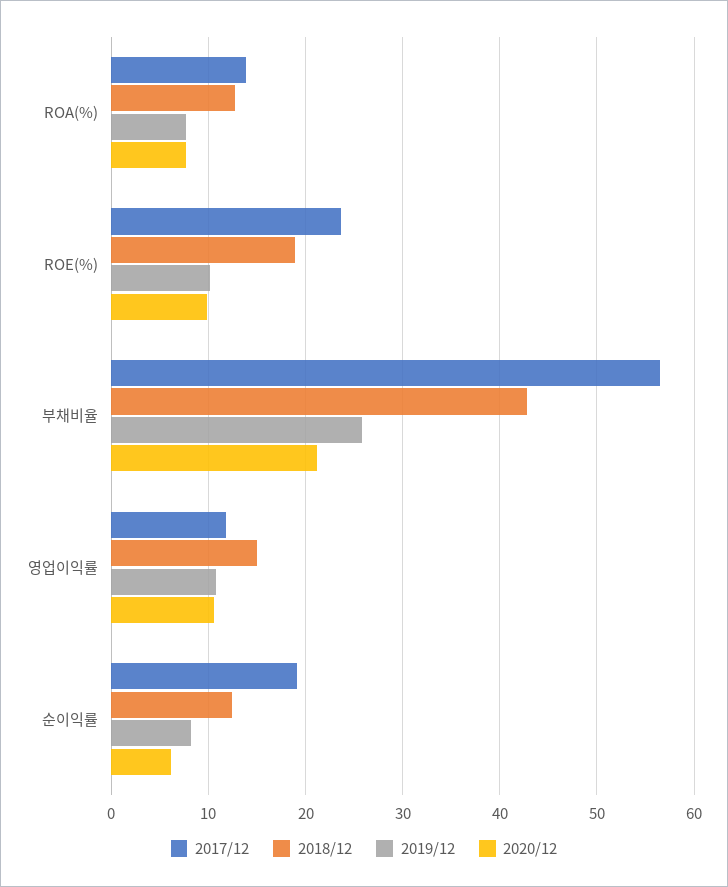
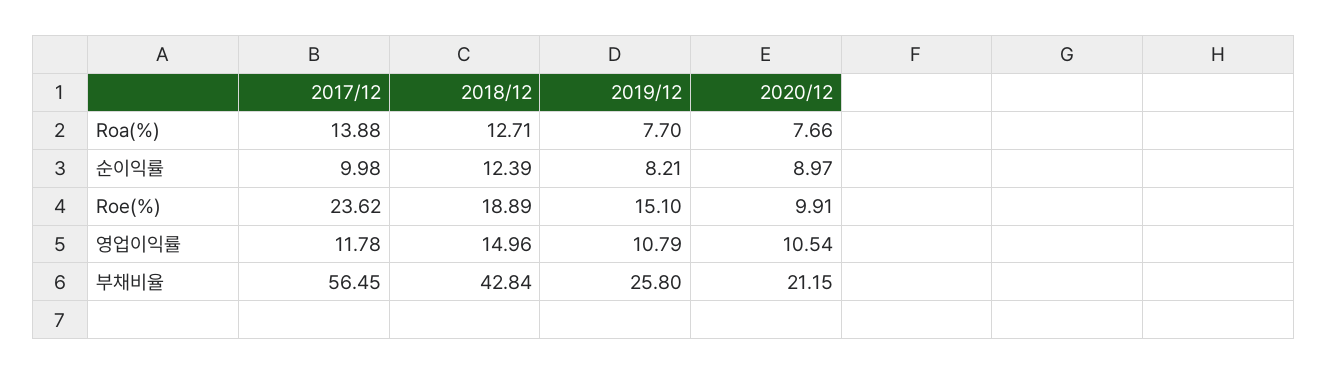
2019/12, ROE(%): 10 -> 15.1
2017/12, 순이익률: 19 -> 9.98
2020/12, 순이익률: 6 -> 8.97

